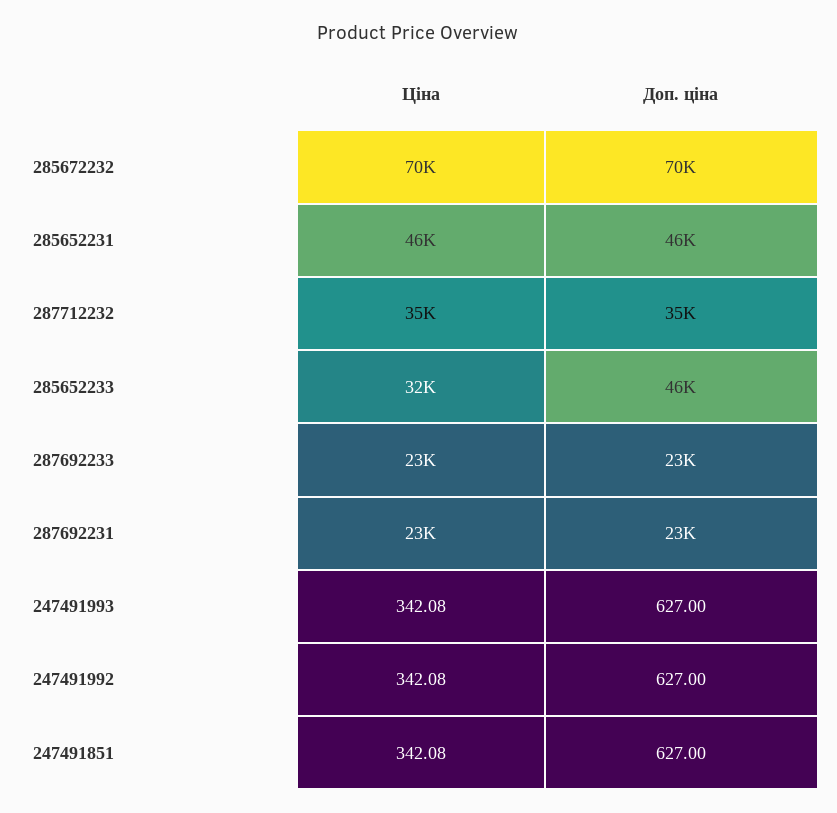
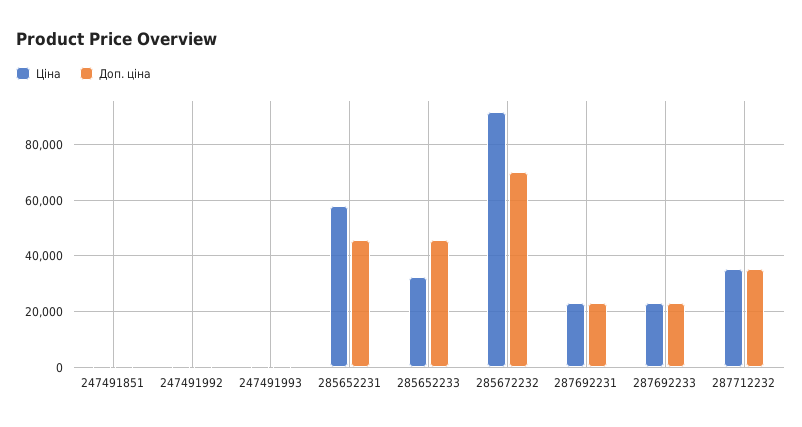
Ціна, 285672232: 70000 -> 92500
Ціна, 285652231: 46000 -> 57500

